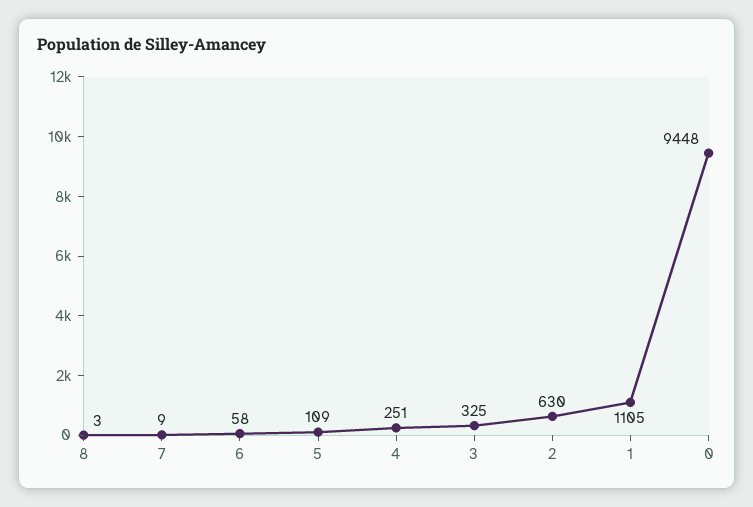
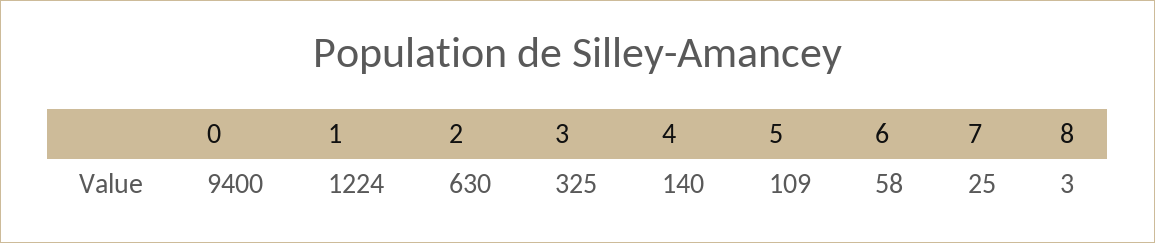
7: 9 -> 25
4: 251 -> 140
1: 1105 -> 1224
0: 9448 -> 9400

